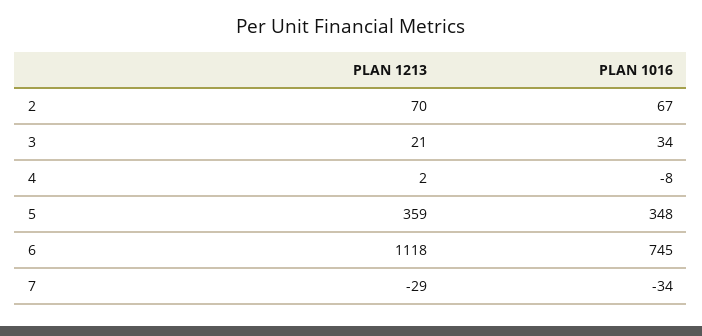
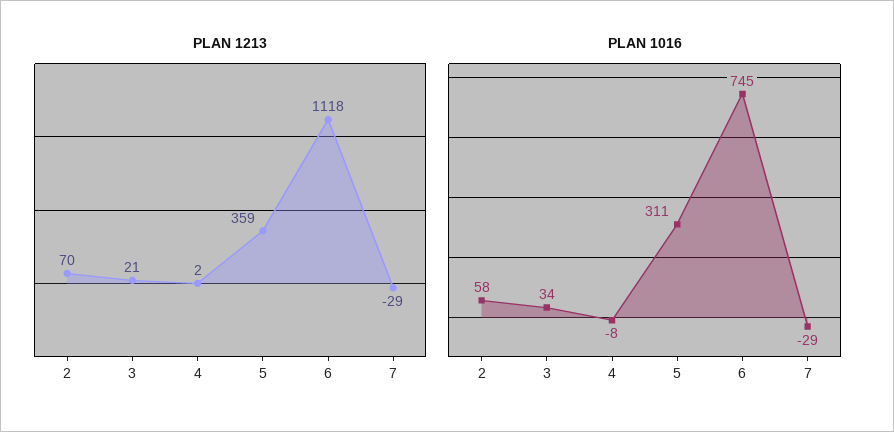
PLAN 1016, 2: 67 -> 58
PLAN 1016, 5: 348 -> 311
PLAN 1016, 7: -34 -> -29

